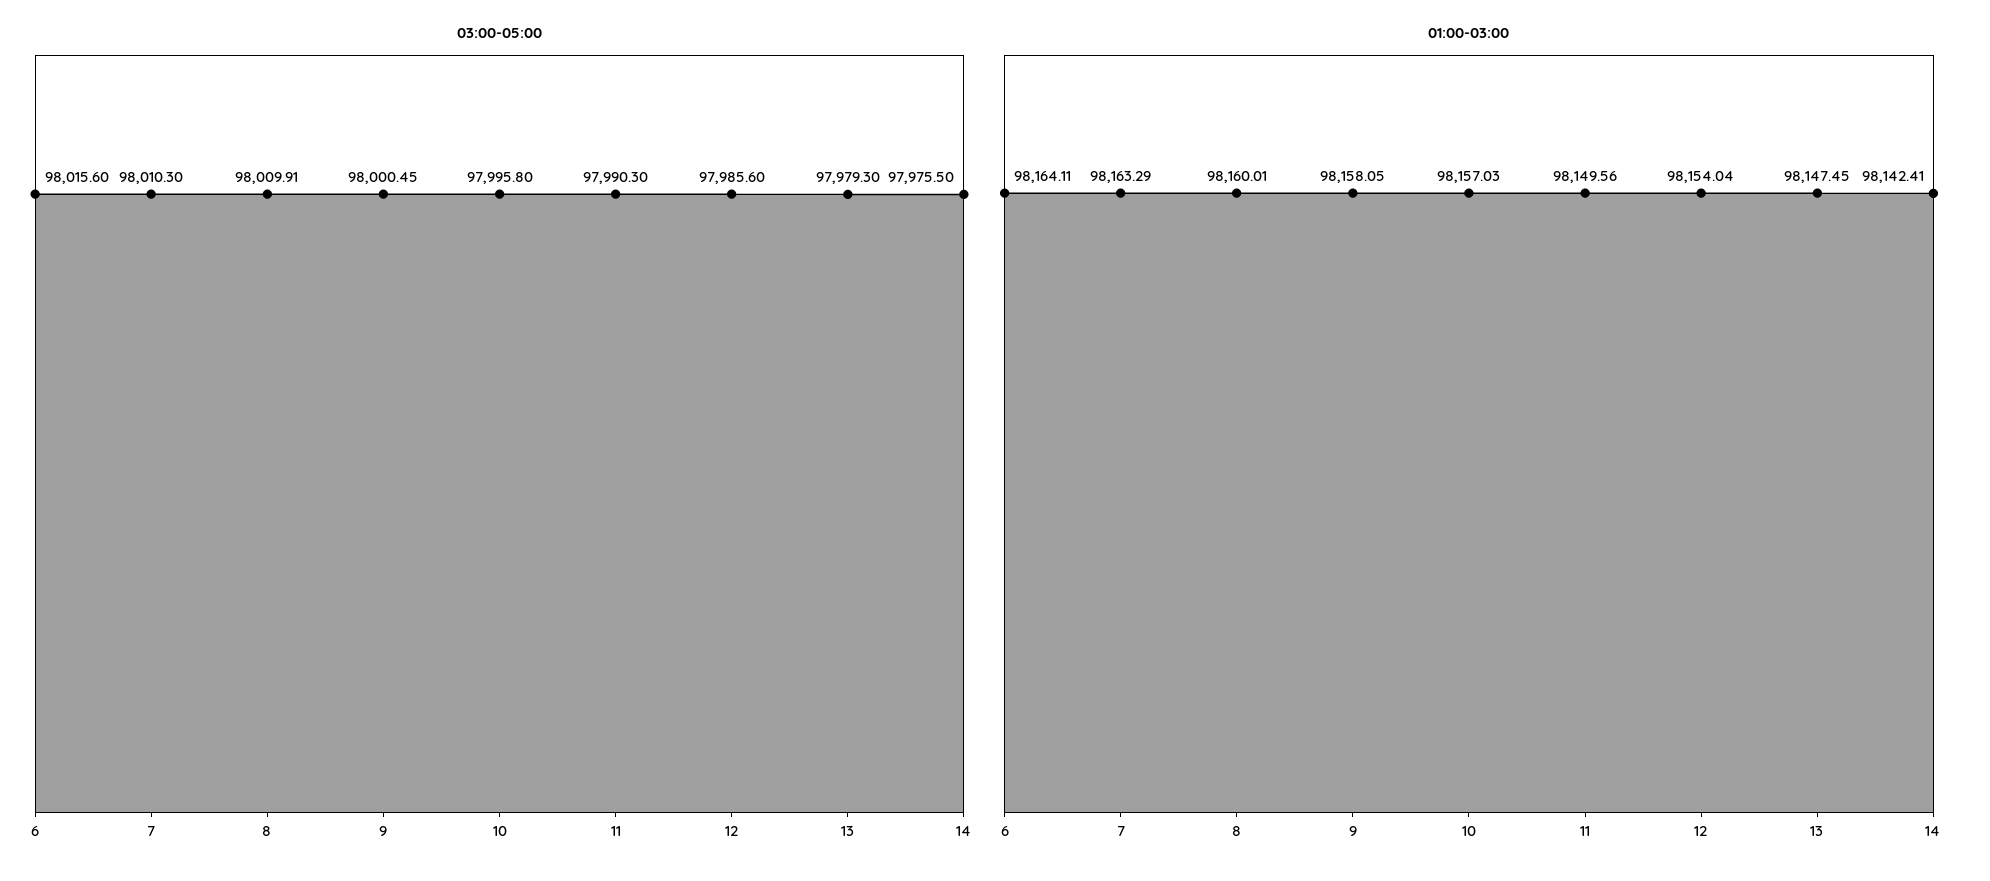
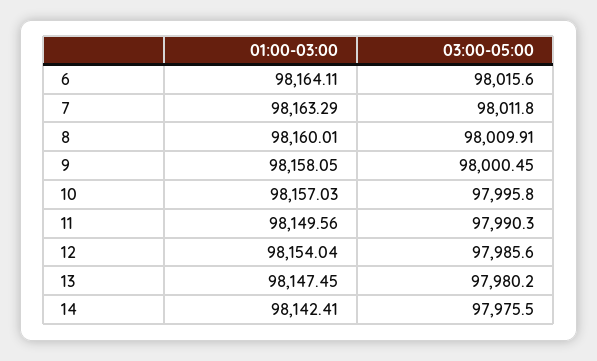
03:00-05:00, 7: 98010.3 -> 98011.8
03:00-05:00, 13: 97979.3 -> 97980.2

